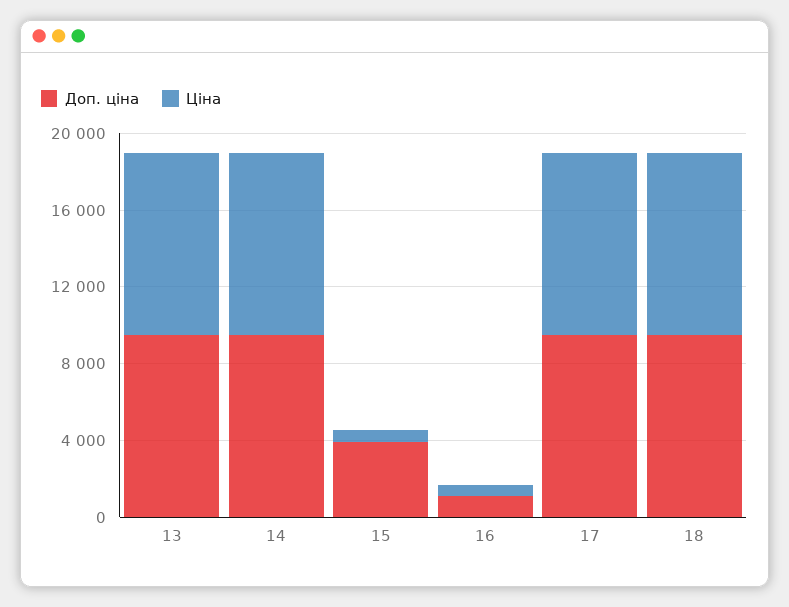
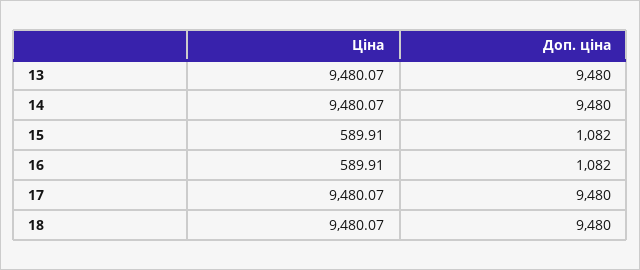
Доп. ціна, 15: 4000 -> 1082

